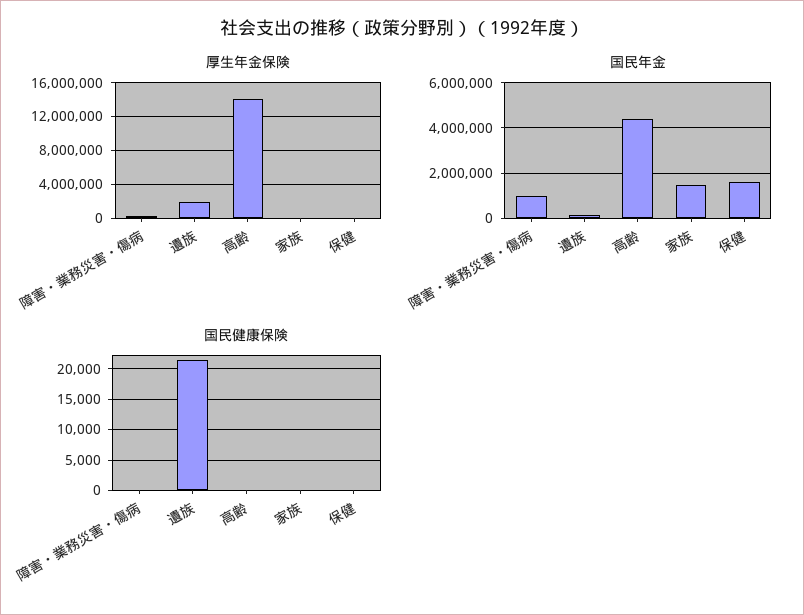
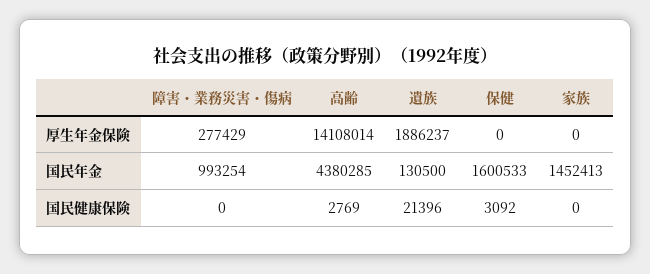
国民健康保険, 高齢: 0 -> 2769
国民健康保険, 保健: 0 -> 3092

